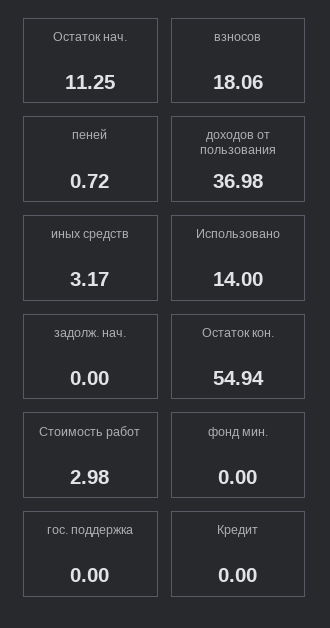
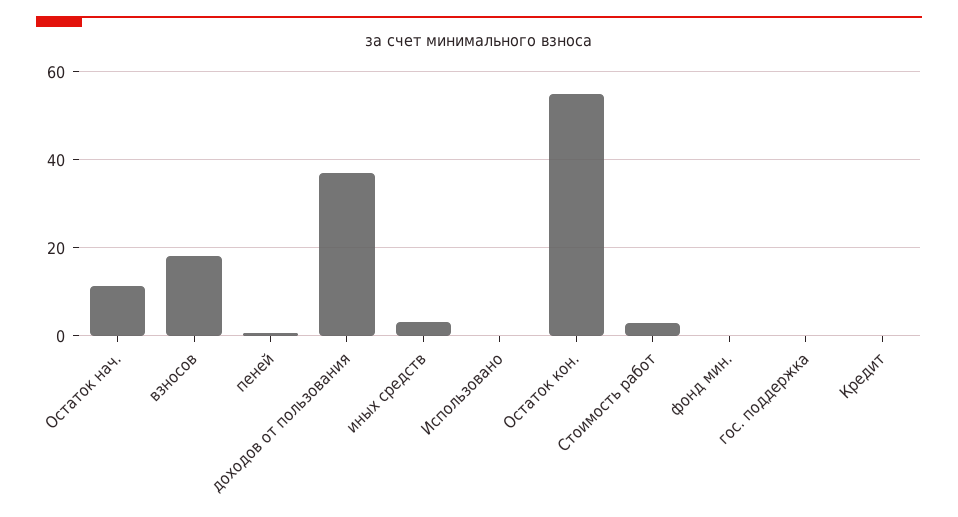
Использовано: 14 -> 0
задолж. нач.: 0 -> none

